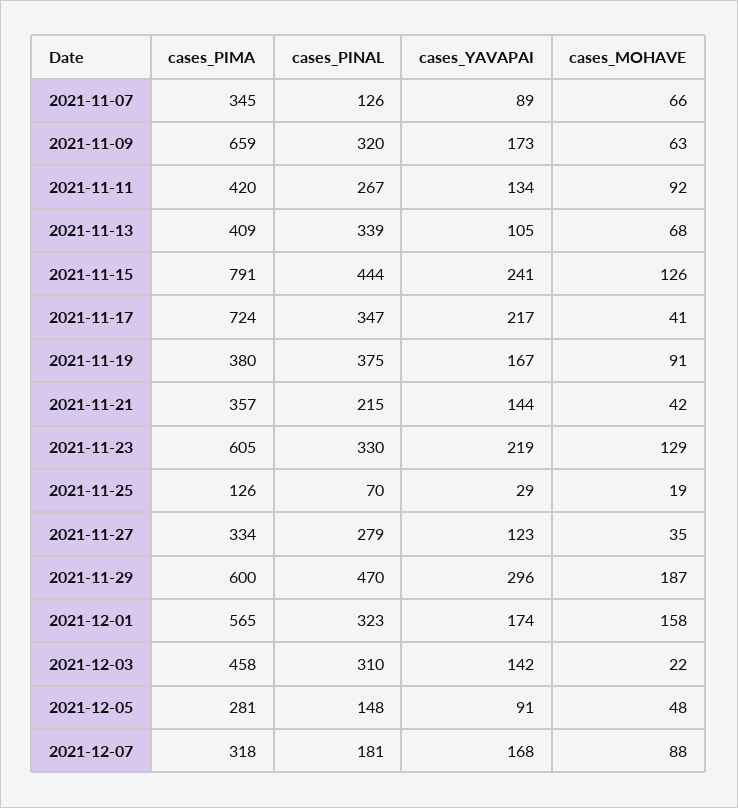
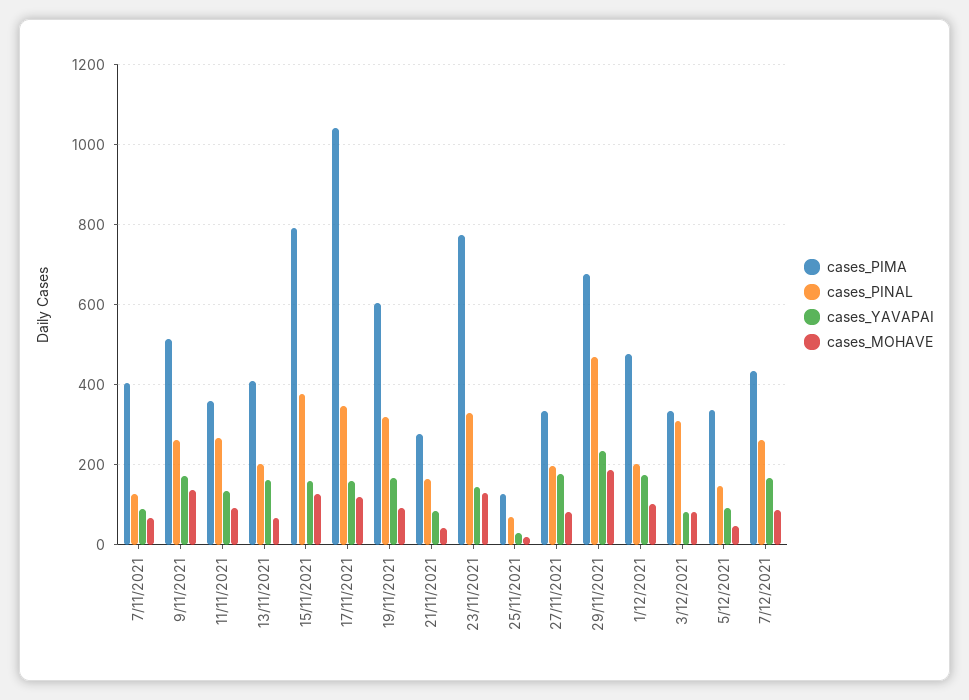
cases_PIMA, 2021-11-07: 345 -> 400
cases_PIMA, 2021-11-09: 659 -> 520
cases_PINAL, 2021-11-09: 320 -> 260
cases_MOHAVE, 2021-11-09: 63 -> 140
cases_PIMA, 2021-11-11: 420 -> 360
cases_PINAL, 2021-11-13: 339 -> 200
cases_YAVAPAI, 2021-11-13: 105 -> 160
cases_PINAL, 2021-11-15: 444 -> 380
cases_YAVAPAI, 2021-11-15: 241 -> 160
cases_PIMA, 2021-11-17: 724 -> 1040
cases_YAVAPAI, 2021-11-17: 217 -> 160
cases_MOHAVE, 2021-11-17: 41 -> 120
cases_PIMA, 2021-11-19: 380 -> 600
cases_PINAL, 2021-11-19: 375 -> 320
cases_PIMA, 2021-11-21: 357 -> 280
cases_PINAL, 2021-11-21: 215 -> 160
cases_YAVAPAI, 2021-11-21: 144 -> 80
cases_PIMA, 2021-11-23: 605 -> 780
cases_YAVAPAI, 2021-11-23: 219 -> 140
cases_PINAL, 2021-11-27: 279 -> 200
cases_YAVAPAI, 2021-11-27: 123 -> 180
cases_MOHAVE, 2021-11-27: 35 -> 80
cases_PIMA, 2021-11-29: 600 -> 680
cases_YAVAPAI, 2021-11-29: 296 -> 240
cases_PIMA, 2021-12-01: 565 -> 480
cases_PINAL, 2021-12-01: 323 -> 200
cases_MOHAVE, 2021-12-01: 158 -> 100
cases_PIMA, 2021-12-03: 458 -> 340
cases_YAVAPAI, 2021-12-03: 142 -> 80
cases_MOHAVE, 2021-12-03: 22 -> 80
cases_PIMA, 2021-12-05: 281 -> 340
cases_PIMA, 2021-12-07: 318 -> 440
cases_PINAL, 2021-12-07: 181 -> 260

